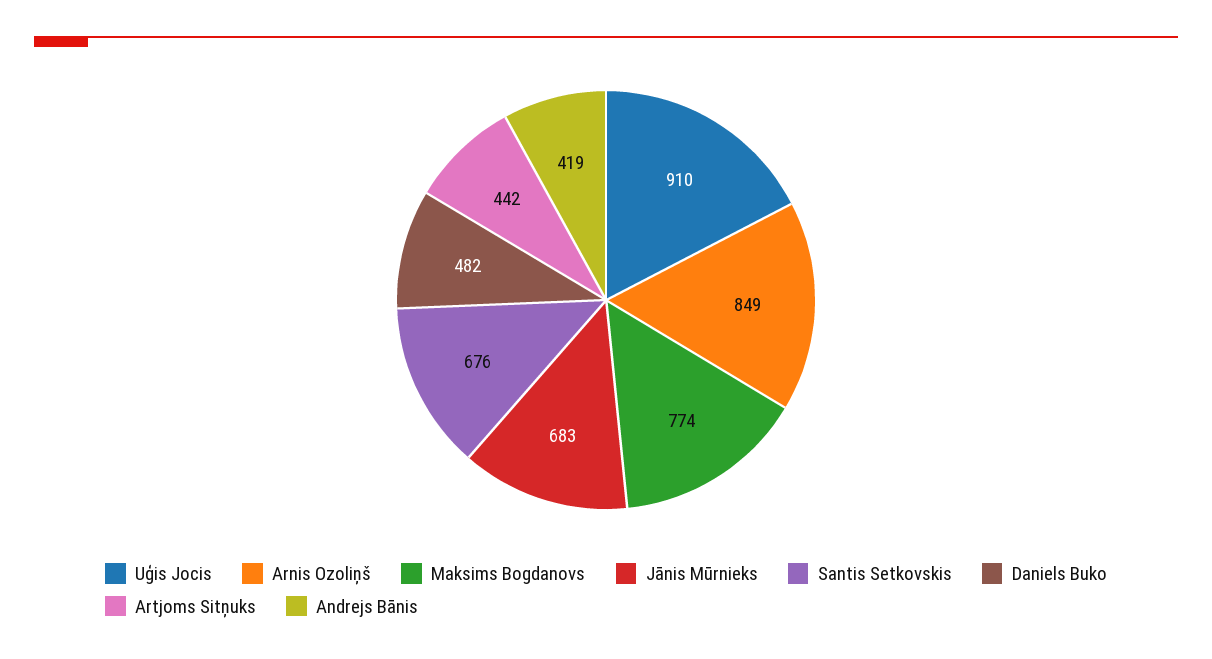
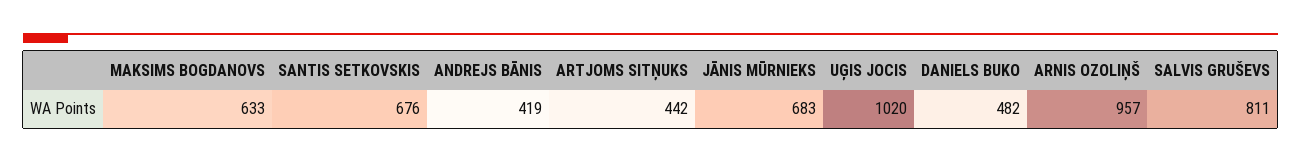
Uģis Jocis: 910 -> 1020
Arnis Ozoliņš: 849 -> 957
Maksims Bogdanovs: 774 -> 633
SALVIS GRUŠEVS: none -> 811

